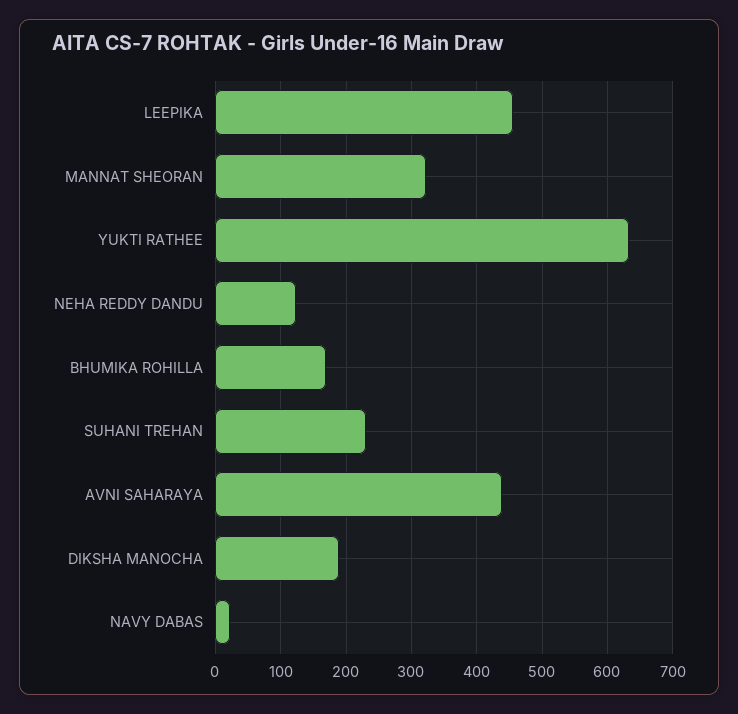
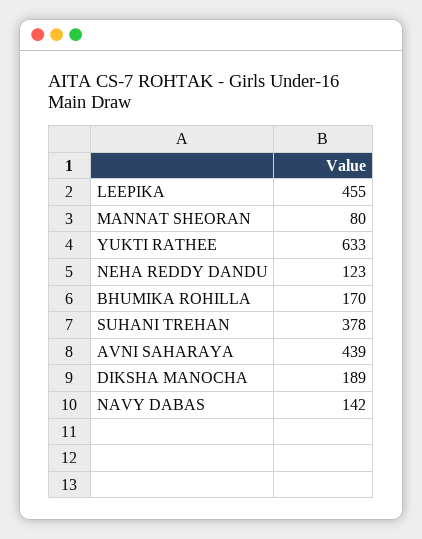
MANNAT SHEORAN: 320 -> 80
SUHANI TREHAN: 230 -> 378
NAVY DABAS: 20 -> 142

